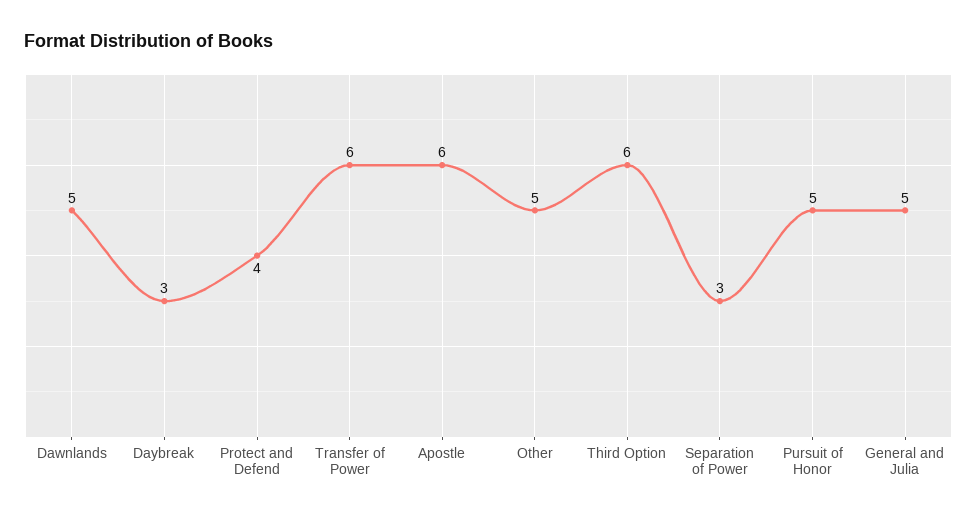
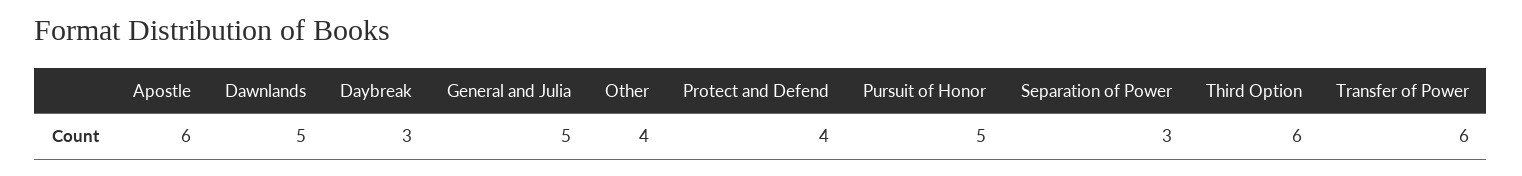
Other: 5 -> 4

